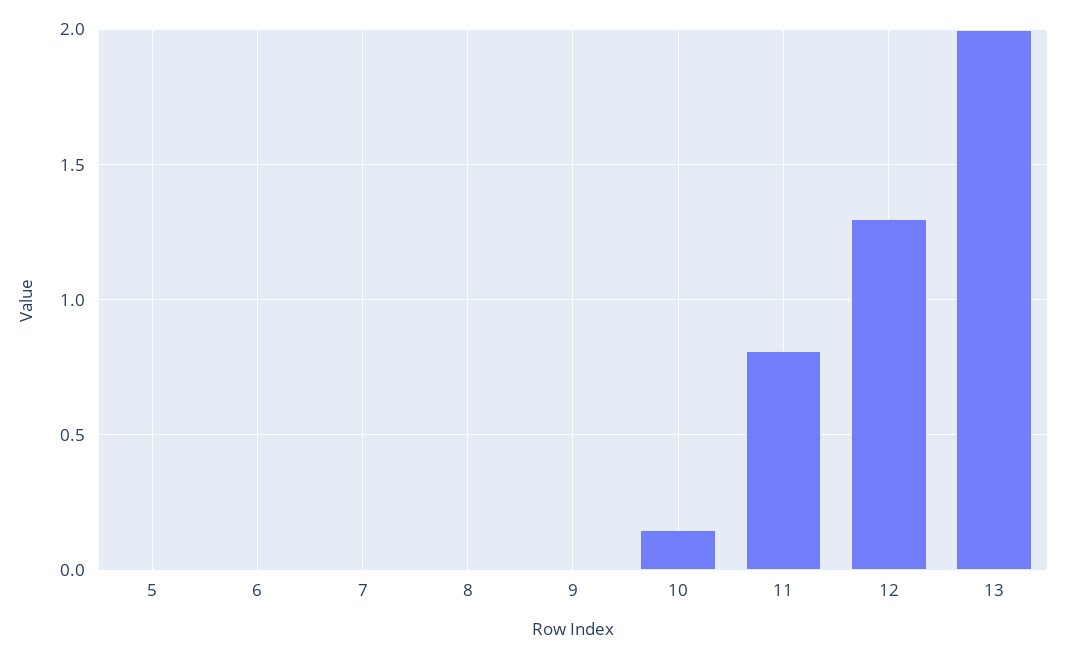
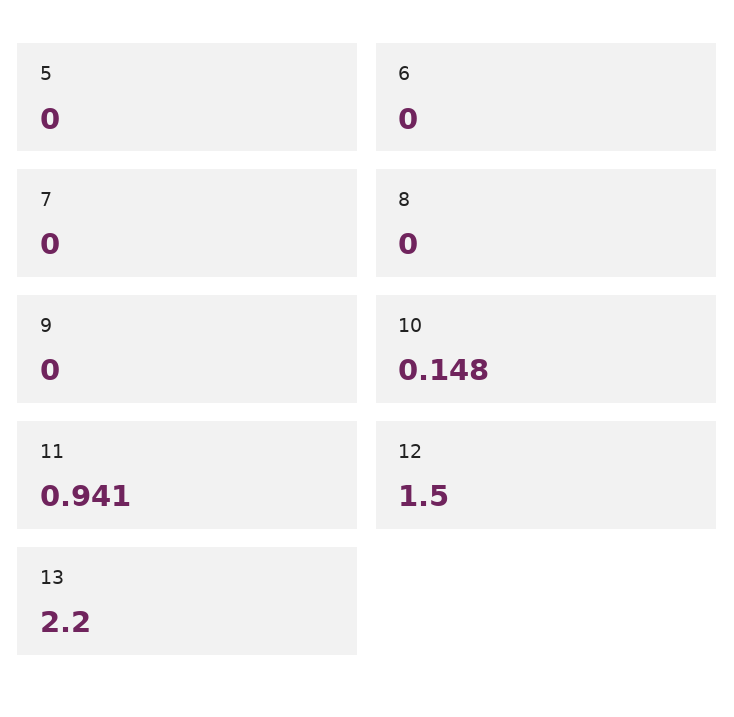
11: 0.8 -> 0.941
12: 1.3 -> 1.5
13: 2 -> 2.2

